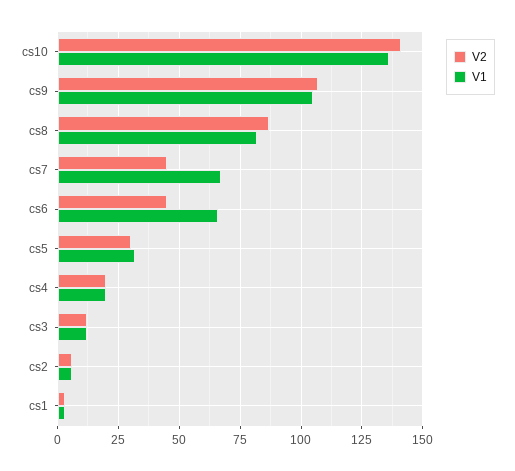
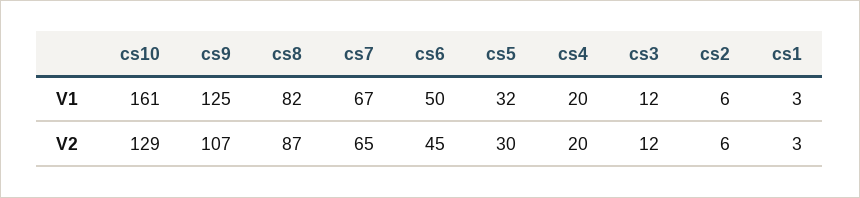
V2, cs10: 140 -> 129
V1, cs10: 135 -> 161
V1, cs9: 105 -> 125
V2, cs7: 45 -> 65
V1, cs6: 65 -> 50

